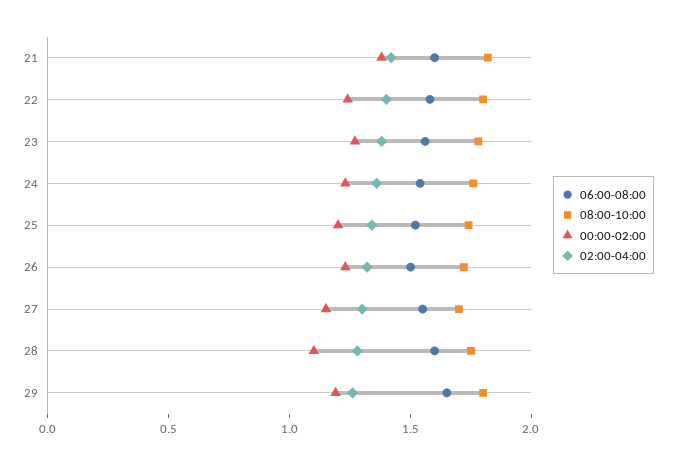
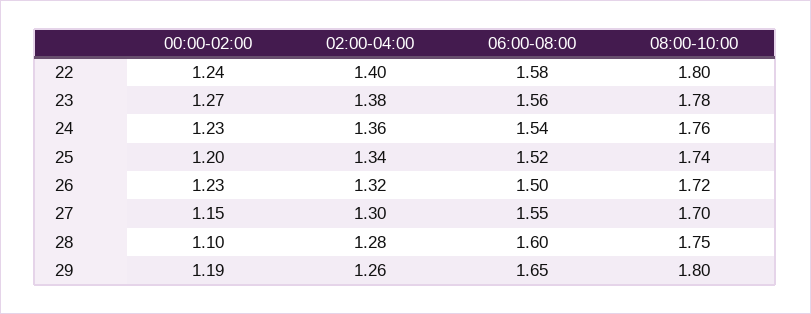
06:00-08:00, 21: 1.6 -> none
08:00-10:00, 21: 1.8 -> none
00:00-02:00, 21: 1.4 -> none
02:00-04:00, 21: 1.4 -> none

